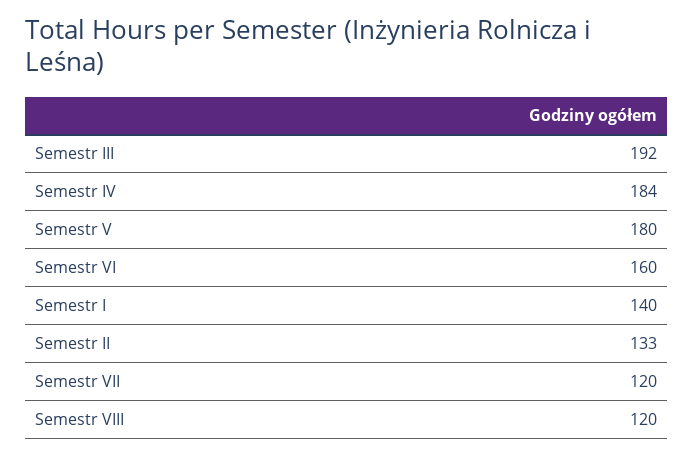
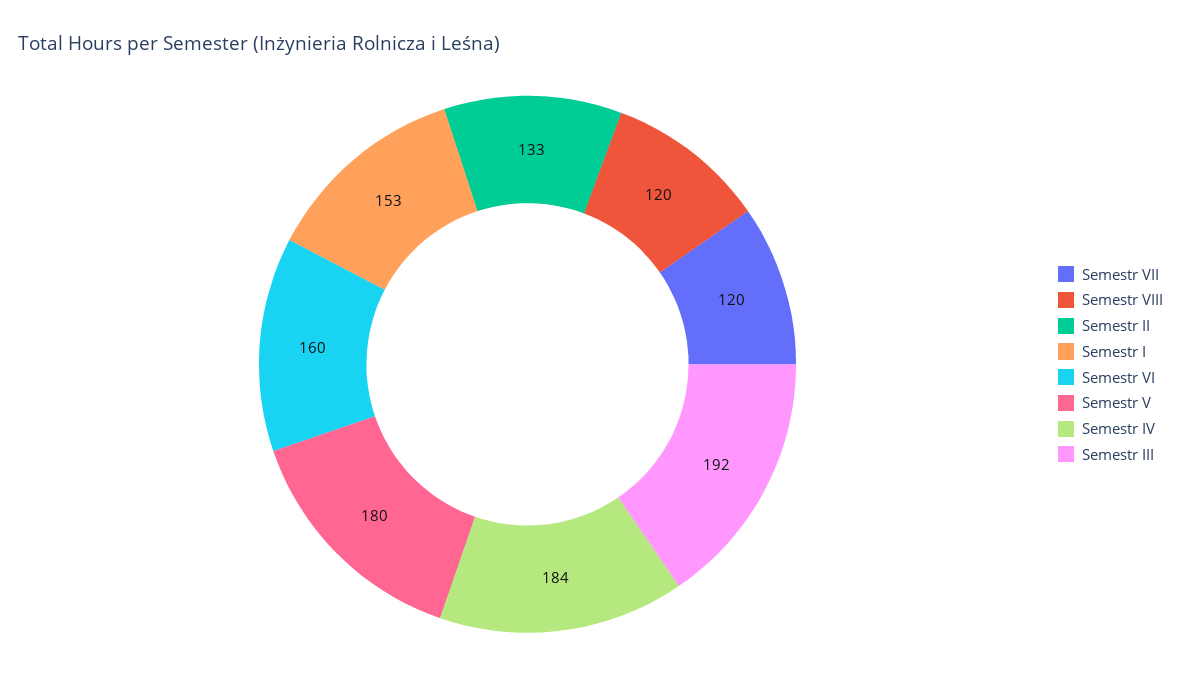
Semestr I: 140 -> 153

